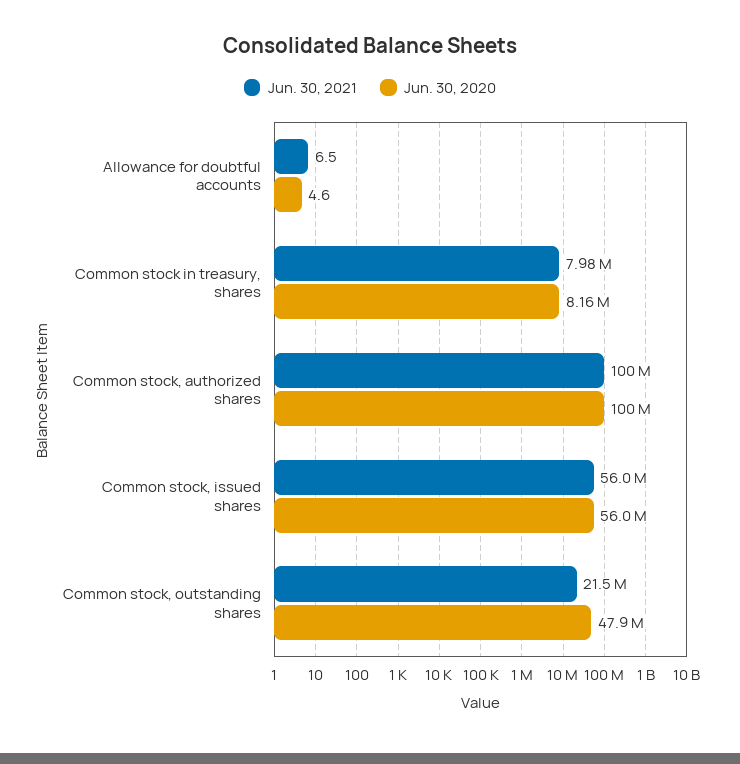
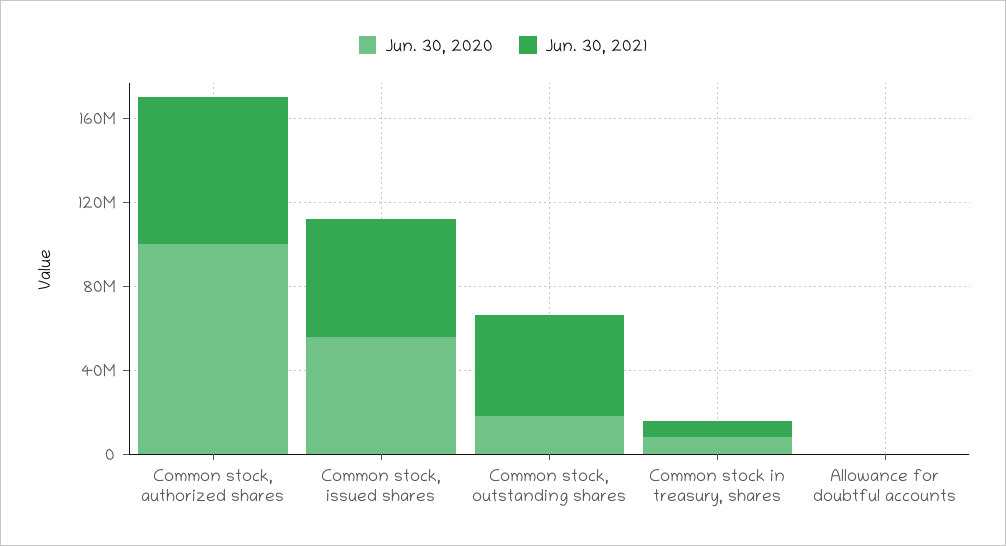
Jun. 30, 2021, Common stock, authorized shares: 100000000 -> 70000000
Jun. 30, 2021, Common stock, outstanding shares: 21500000 -> 50000000
Jun. 30, 2020, Common stock, outstanding shares: 47900000 -> 20000000

